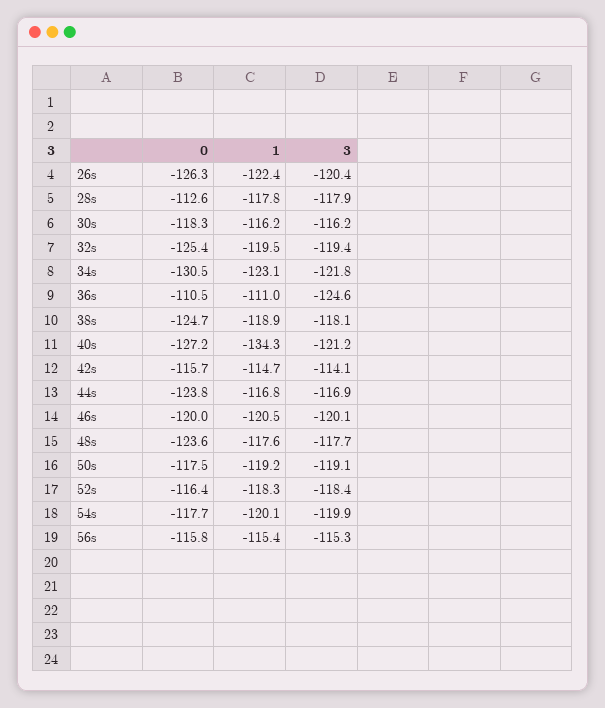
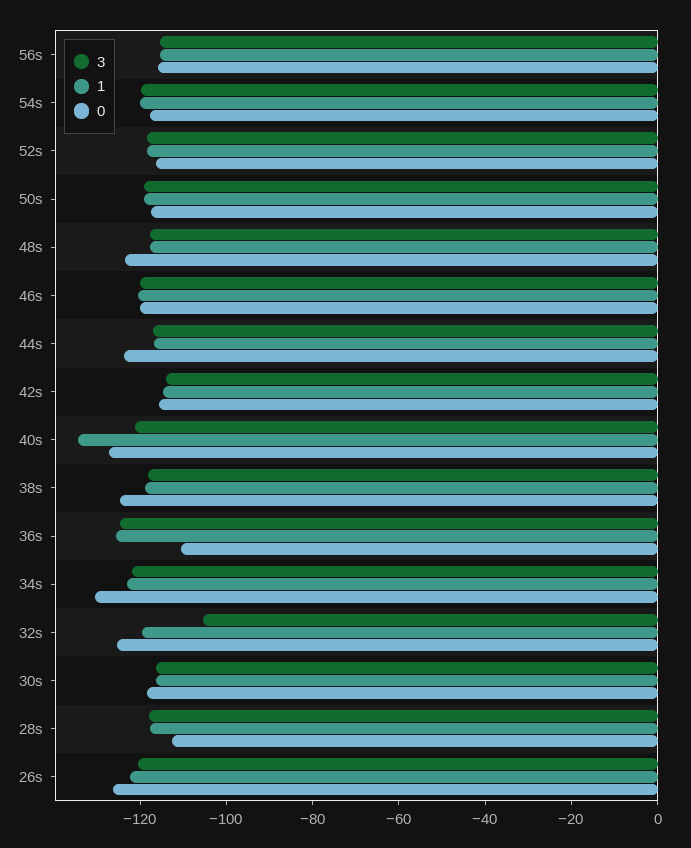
3, 32s: -119.4 -> -105
1, 36s: -111 -> -125

